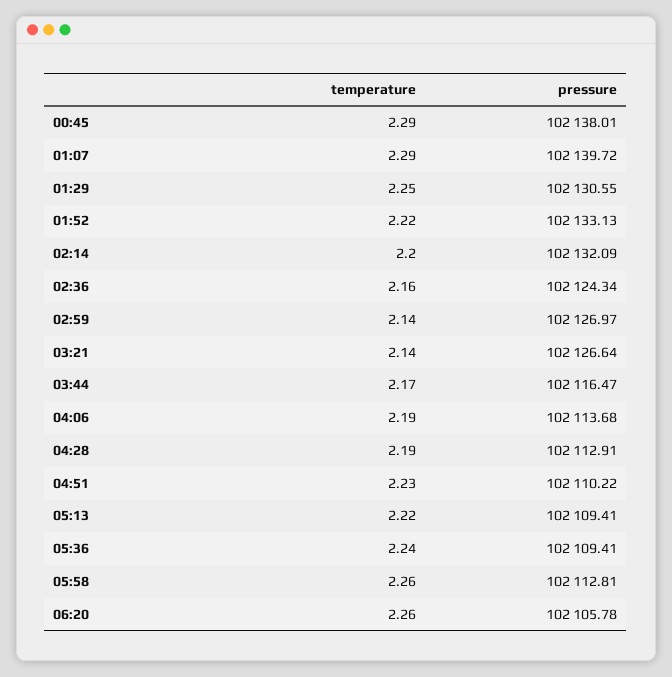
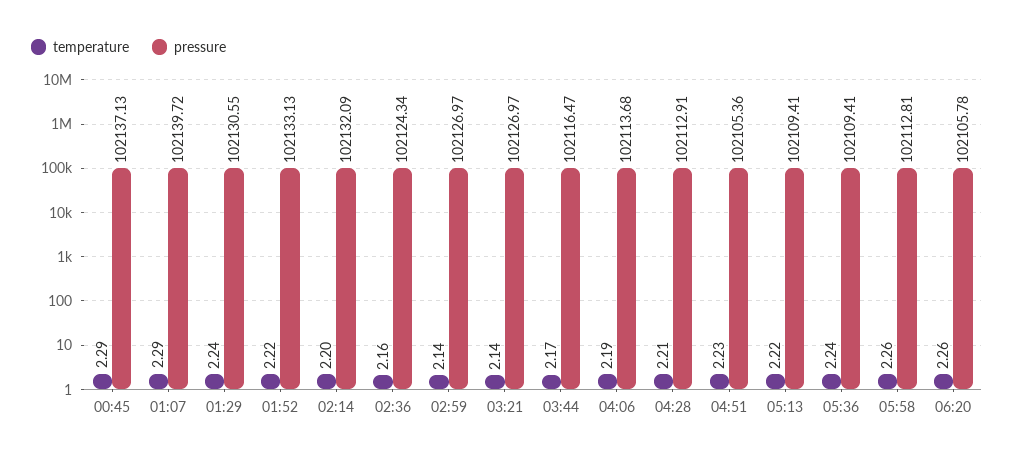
pressure, 00:45: 102138.01 -> 102137.13
temperature, 01:29: 2.25 -> 2.24
pressure, 03:21: 102126.64 -> 102126.97
temperature, 04:28: 2.19 -> 2.21
pressure, 04:51: 102110.22 -> 102105.36

